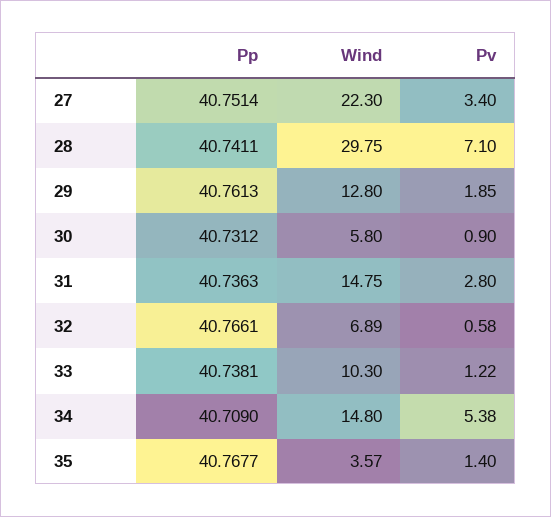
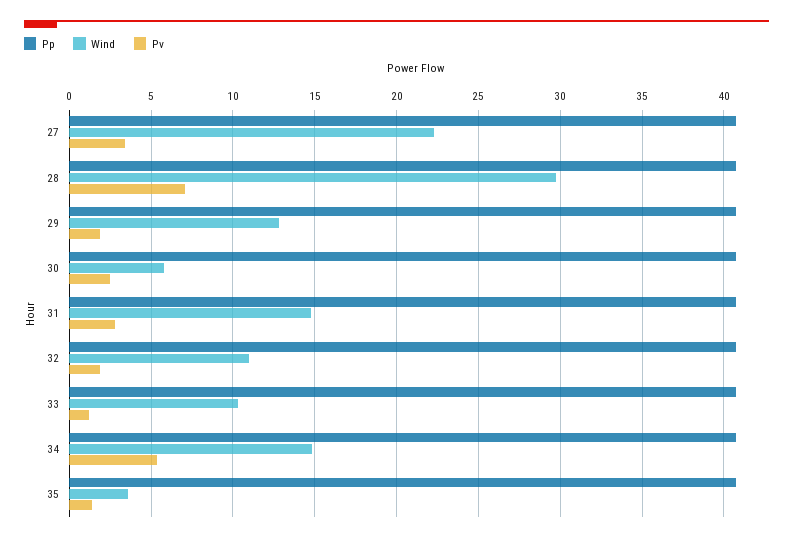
Pv, 30: 0.9 -> 2.5
Wind, 32: 6.89 -> 11
Pv, 32: 0.58 -> 2

